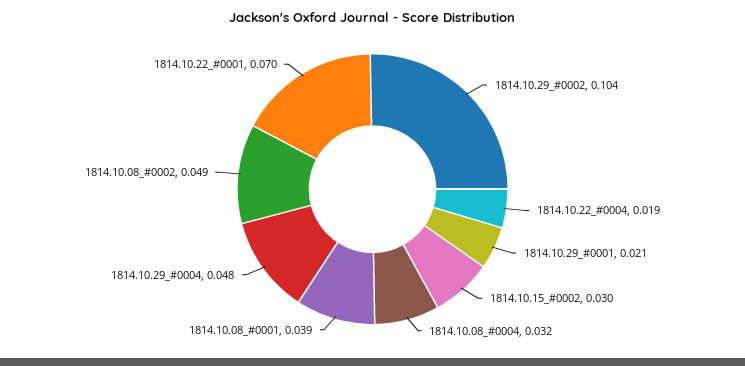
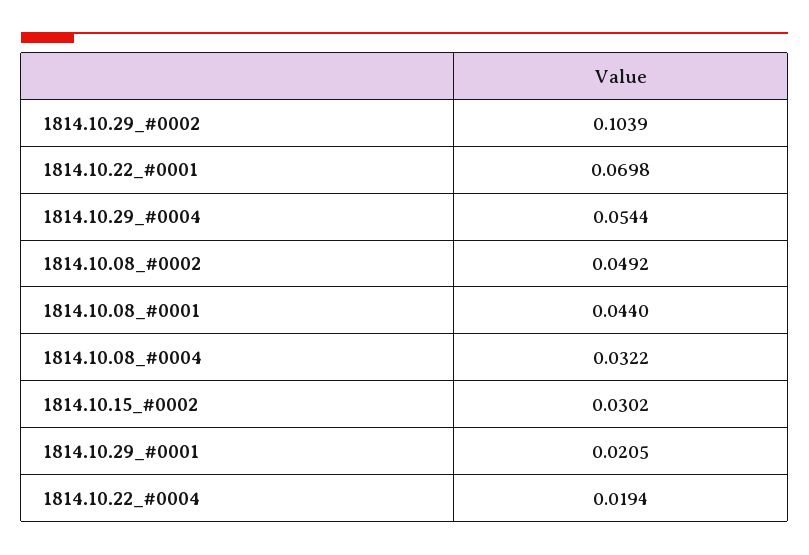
1814.10.08_#0001: 0.039 -> 0.044
1814.10.29_#0004: 0.048 -> 0.0544

